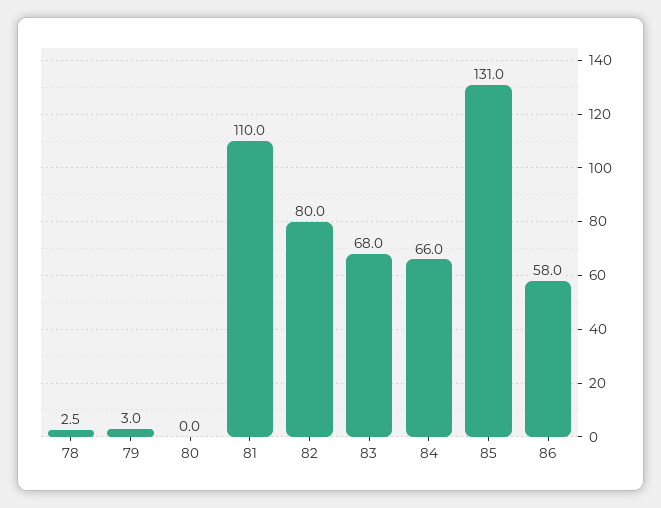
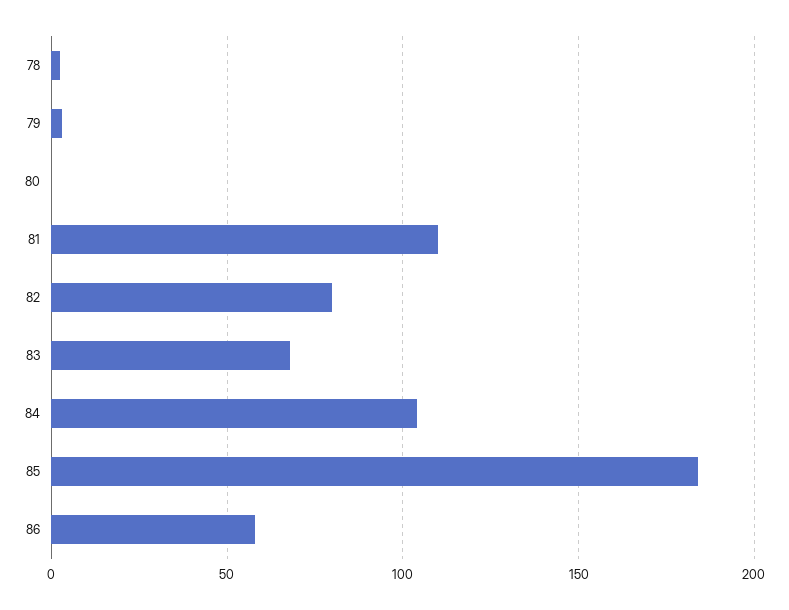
84: 66 -> 105
85: 131 -> 185

